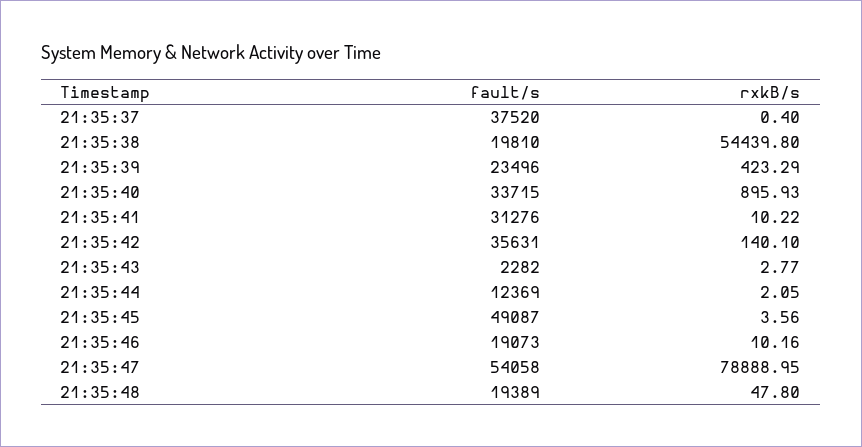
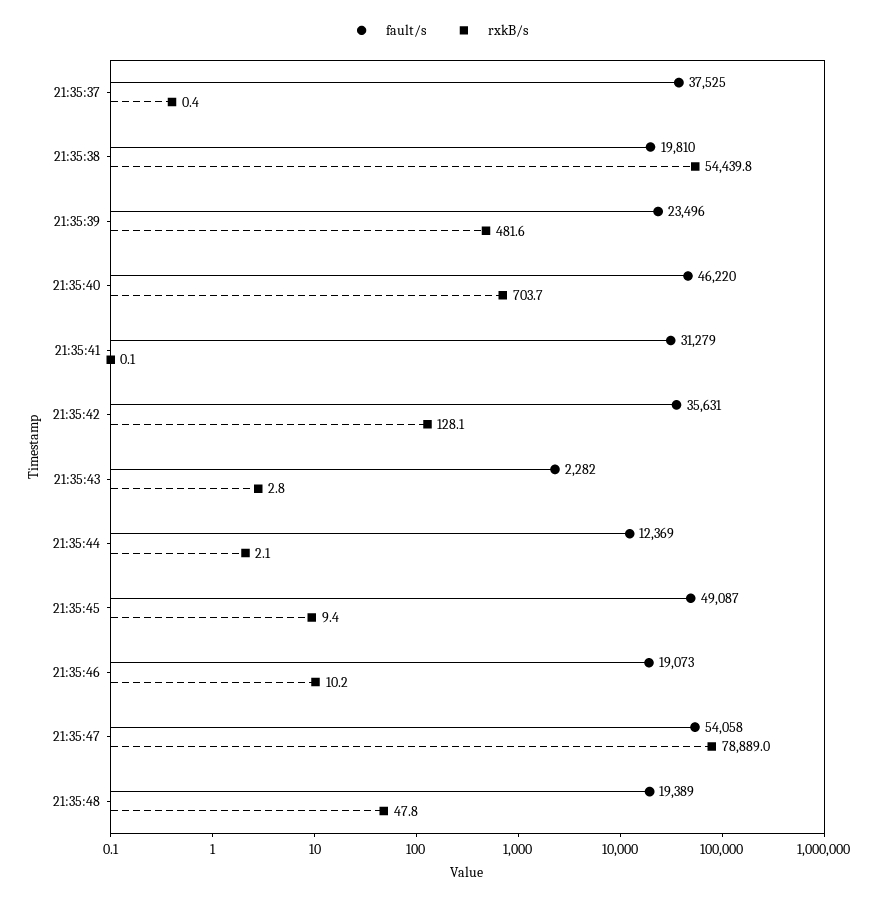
fault/s, 21:35:37: 37520 -> 37525
rxkB/s, 21:35:39: 423.29 -> 481.6
fault/s, 21:35:40: 33715 -> 46220
rxkB/s, 21:35:40: 895.93 -> 703.7
fault/s, 21:35:41: 31276 -> 31279
rxkB/s, 21:35:41: 10.22 -> 0.1
rxkB/s, 21:35:42: 140.1 -> 128.1
rxkB/s, 21:35:45: 3.56 -> 9.4

